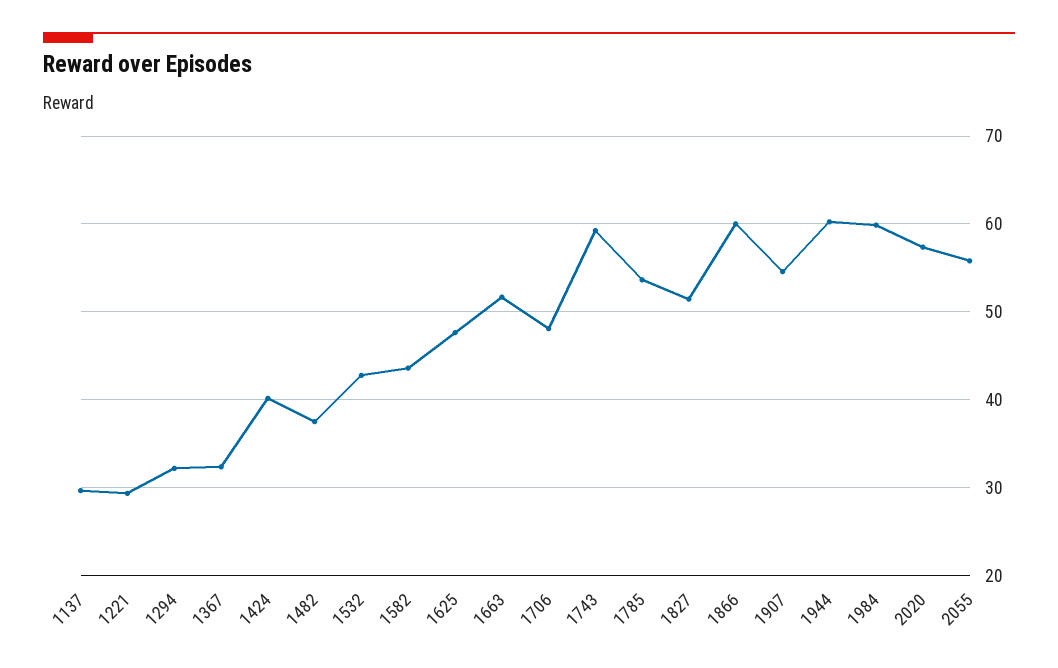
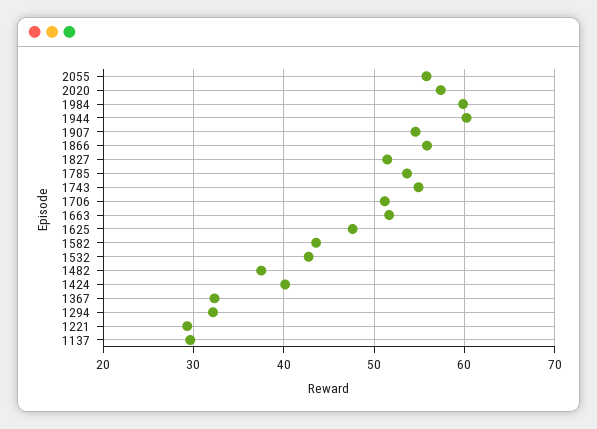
1706: 48 -> 51
1743: 59 -> 55
1866: 60 -> 56

